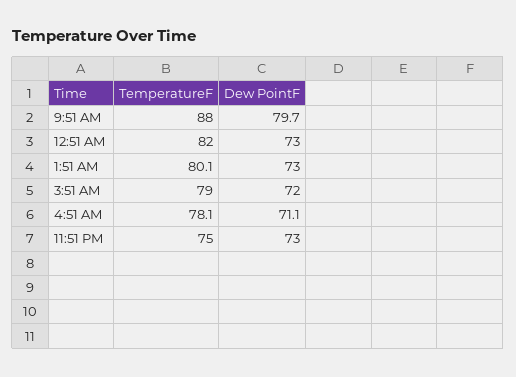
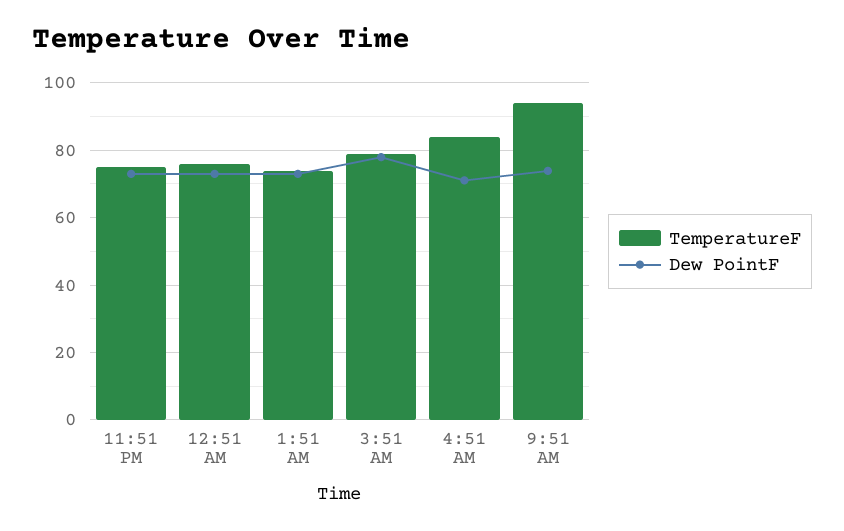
TemperatureF, 9:51 AM: 88 -> 94
Dew PointF, 9:51 AM: 79.7 -> 74
TemperatureF, 12:51 AM: 82 -> 76
TemperatureF, 1:51 AM: 80.1 -> 74
Dew PointF, 3:51 AM: 72 -> 78
TemperatureF, 4:51 AM: 78.1 -> 84

